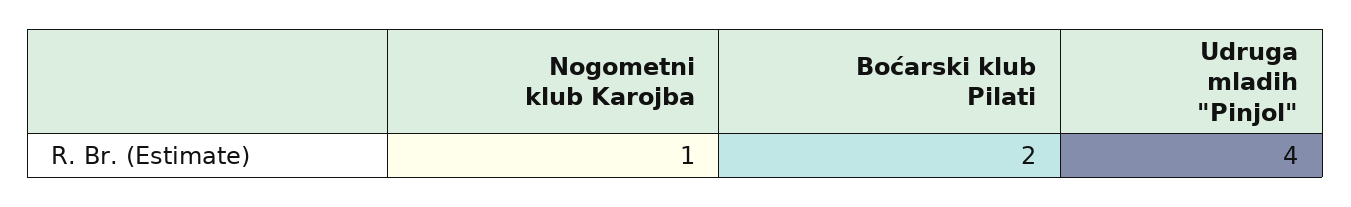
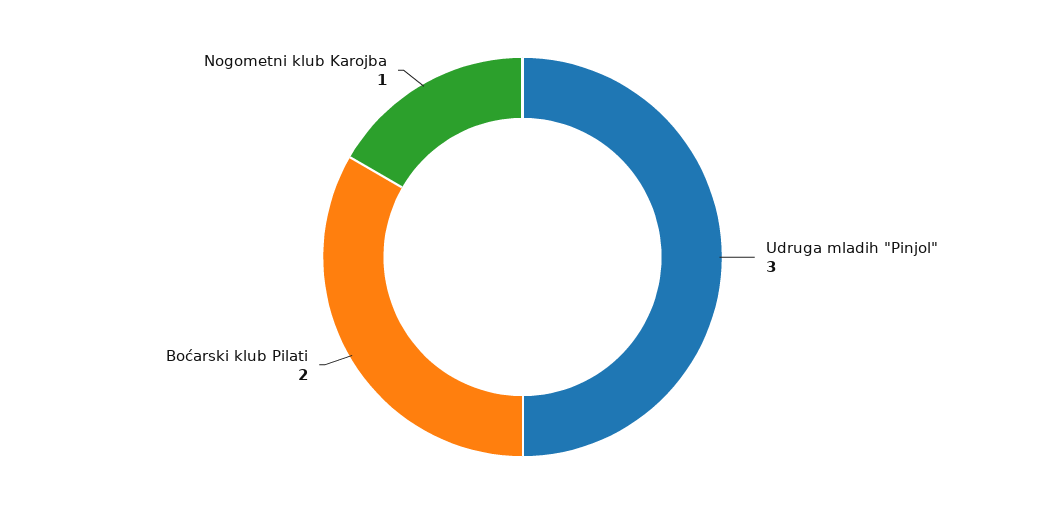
Udruga mladih "Pinjol": 4 -> 3

